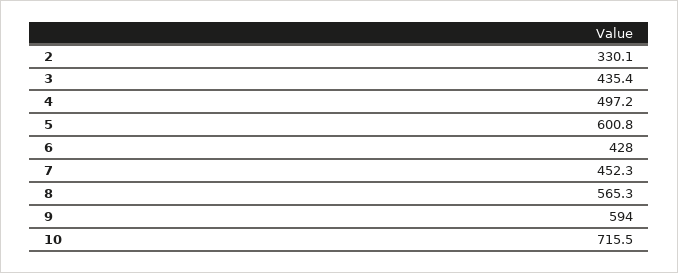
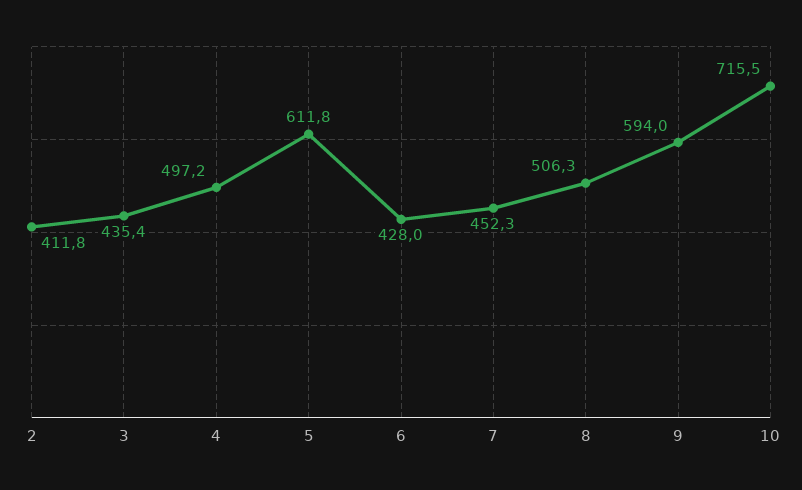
2: 330.1 -> 411.8
5: 600.8 -> 611.8
8: 565.3 -> 506.3

